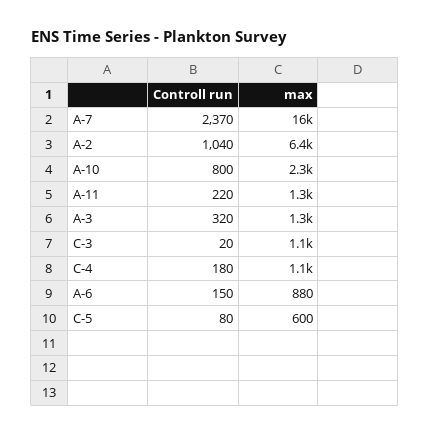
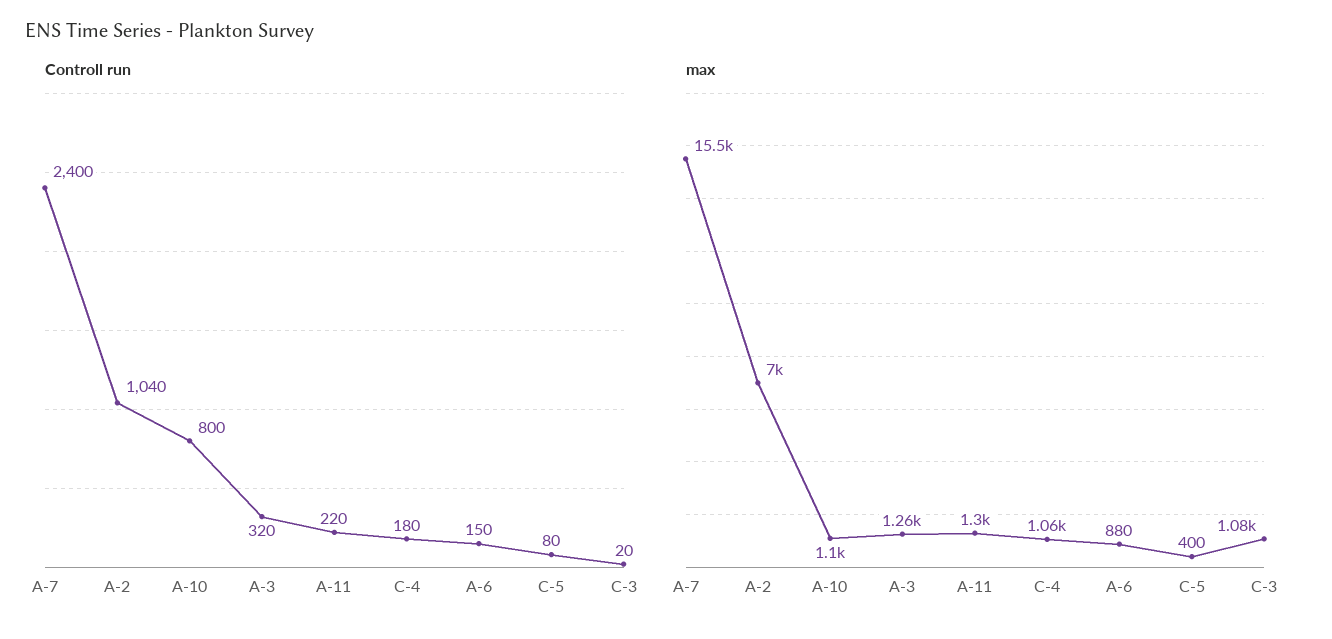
Controll run, A-7: 2370 -> 2400
max, A-2: 6400 -> 7000
max, A-10: 2300 -> 1100
max, C-5: 600 -> 400

